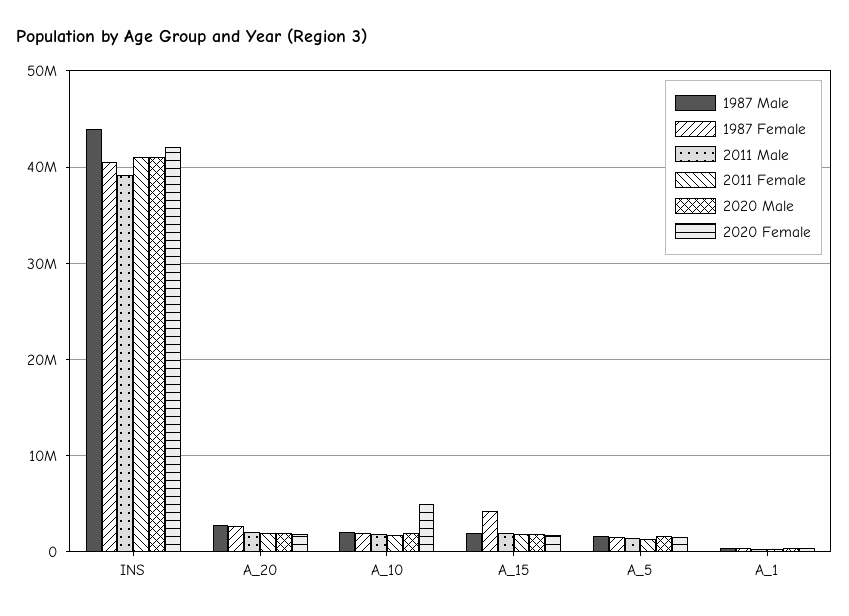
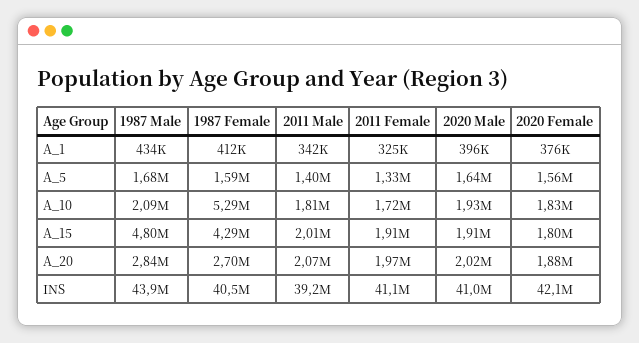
1987 Female, A_10: 2000000 -> 5290000
2020 Female, A_10: 5000000 -> 1830000
1987 Male, A_15: 2000000 -> 4800000

